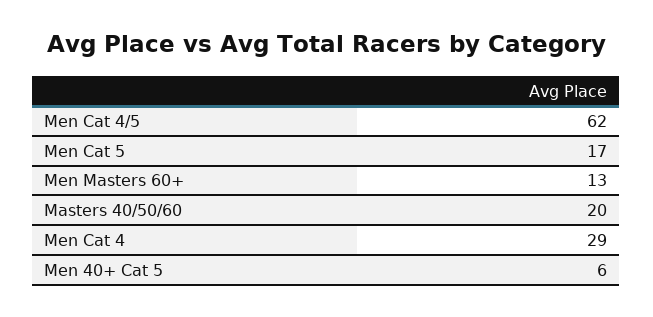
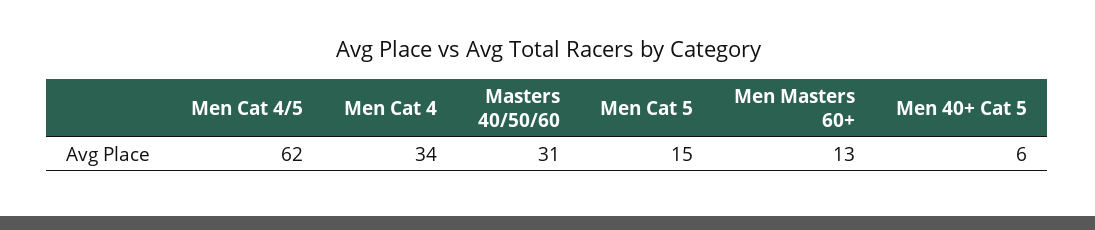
Men Cat 5: 17 -> 15
Masters 40/50/60: 20 -> 31
Men Cat 4: 29 -> 34

